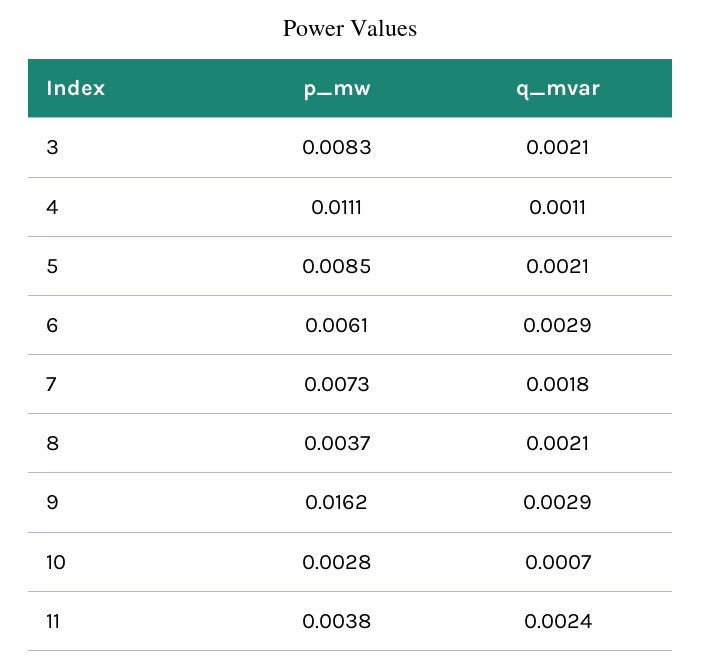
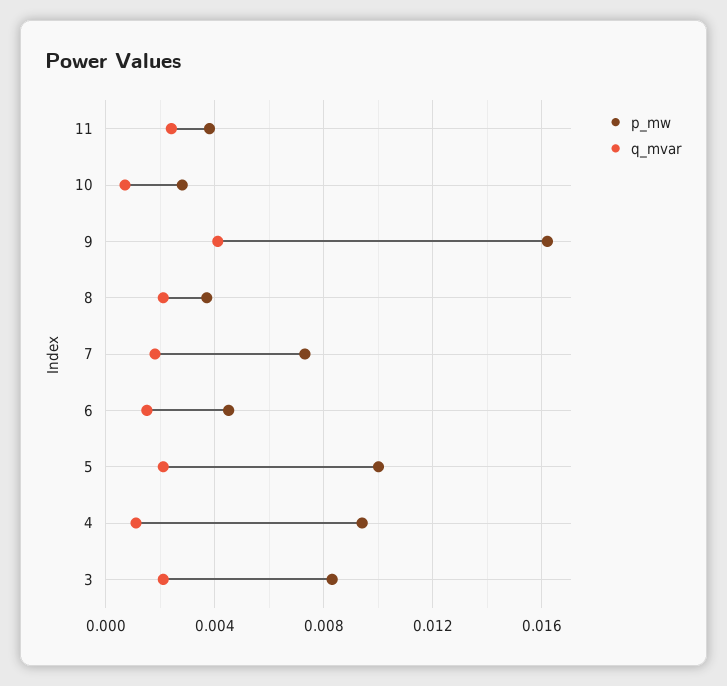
p_mw, 4: 0.0111 -> 0.0095
p_mw, 5: 0.0085 -> 0.01
p_mw, 6: 0.0061 -> 0.0045
q_mvar, 6: 0.0029 -> 0.0015
q_mvar, 9: 0.0029 -> 0.004

